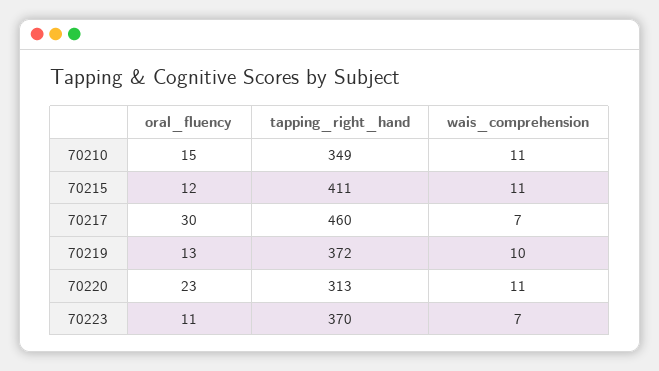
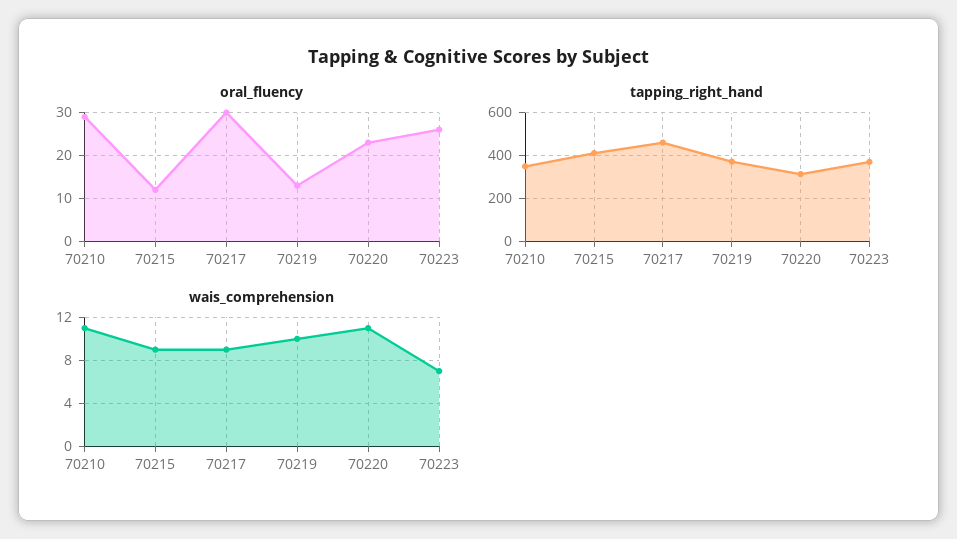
oral_fluency, 70210: 15 -> 30
wais_comprehension, 70215: 11 -> 9
wais_comprehension, 70217: 7 -> 9
oral_fluency, 70223: 11 -> 25

